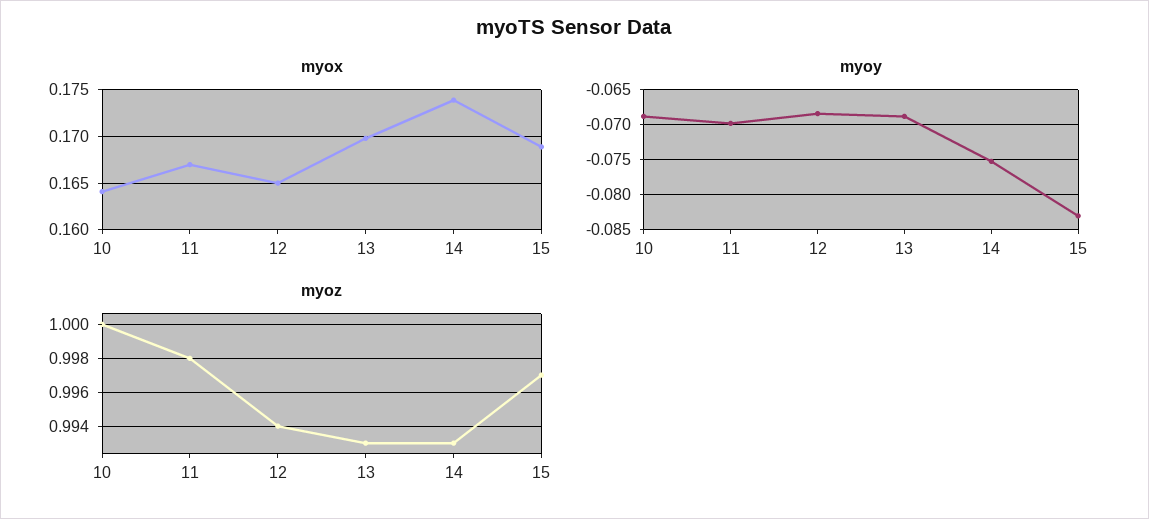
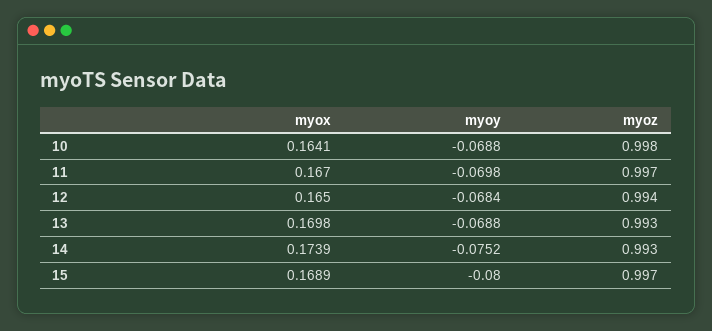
myoy, 15: -0.083 -> -0.08
myoz, 10: 1 -> 0.998
myoz, 11: 0.998 -> 0.997

